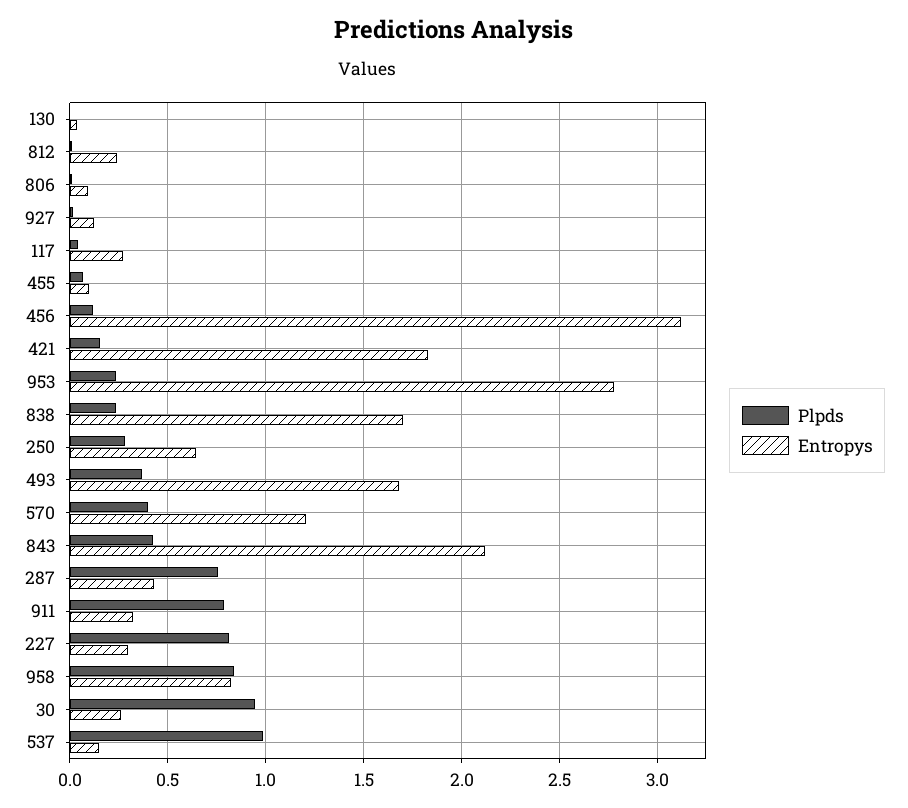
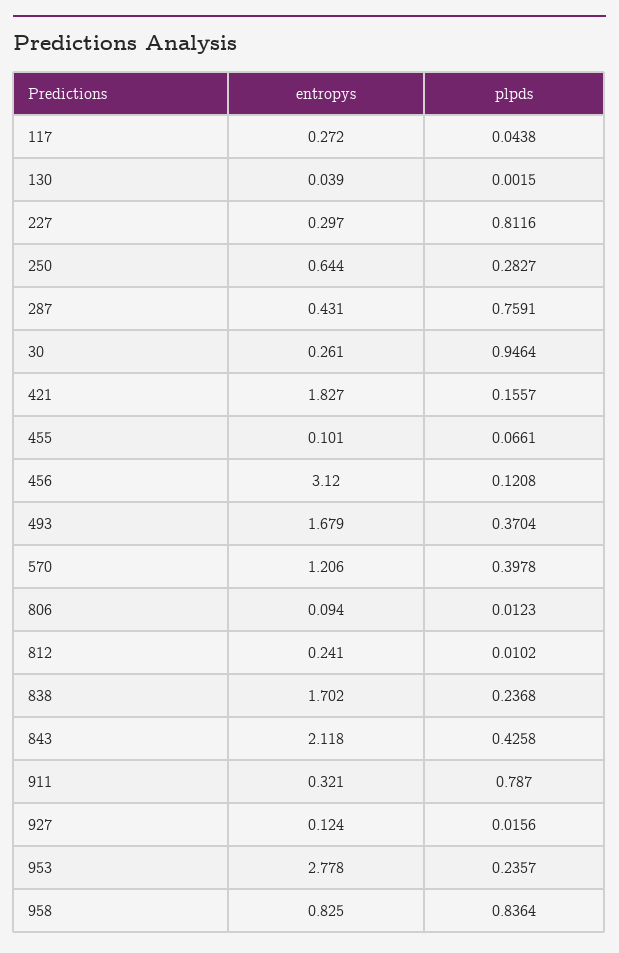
Plpds, 537: 1 -> none
Entropys, 537: 0.15 -> none

